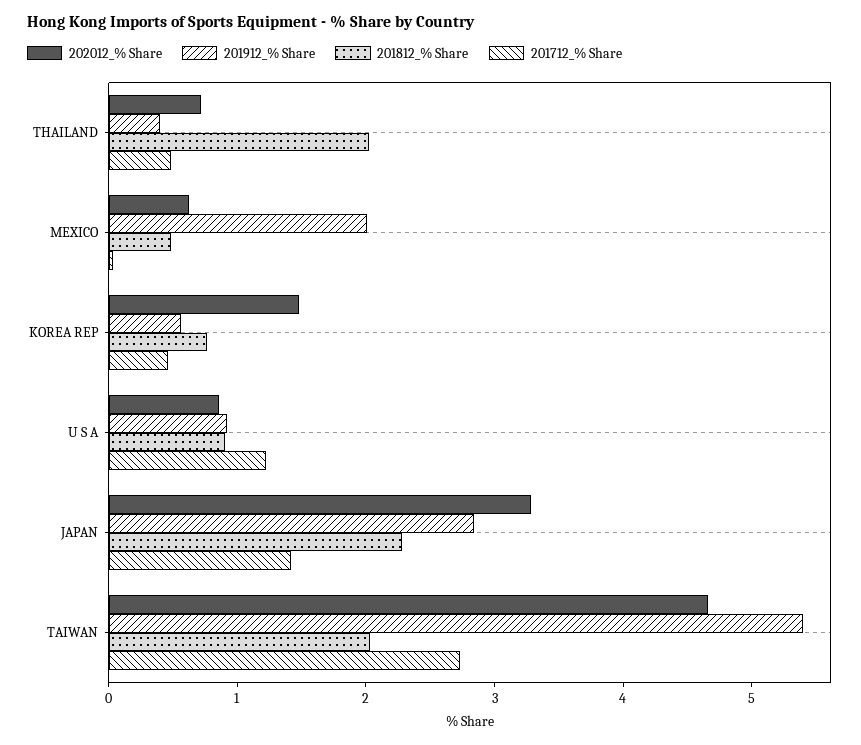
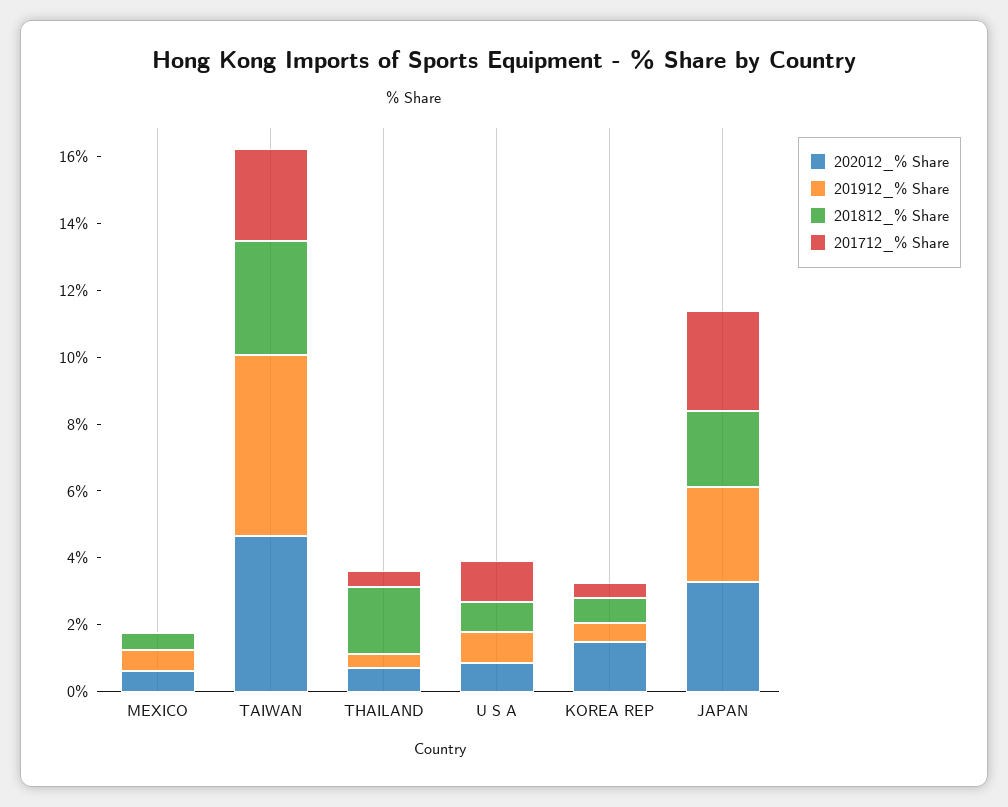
201912_% Share, MEXICO: 2 -> 0.5
201712_% Share, JAPAN: 1.4 -> 3
201812_% Share, TAIWAN: 2 -> 3.5

